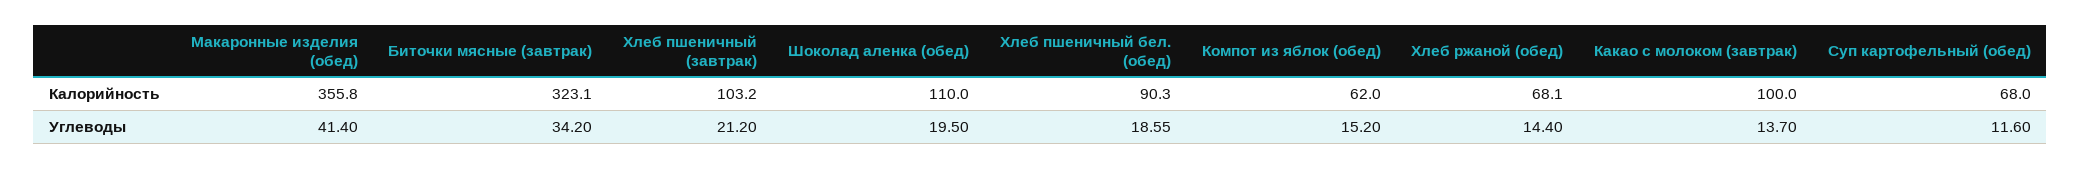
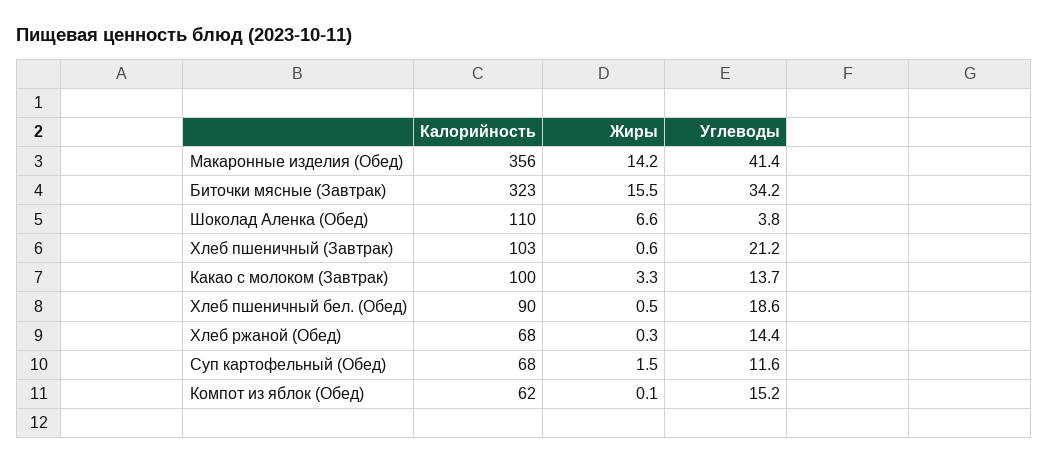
Шоколад аленка (обед), Углеводы: 19.5 -> 3.8
Макаронные изделия (обед), Жиры: none -> 14.2
Биточки мясные (завтрак), Жиры: none -> 15.5
Шоколад аленка (обед), Жиры: none -> 6.6
Хлеб пшеничный (завтрак), Жиры: none -> 0.6
Какао с молоком (завтрак), Жиры: none -> 3.3
Хлеб пшеничный бел. (обед), Жиры: none -> 0.5
Хлеб ржаной (обед), Жиры: none -> 0.3
Суп картофельный (обед), Жиры: none -> 1.5
Компот из яблок (обед), Жиры: none -> 0.1

